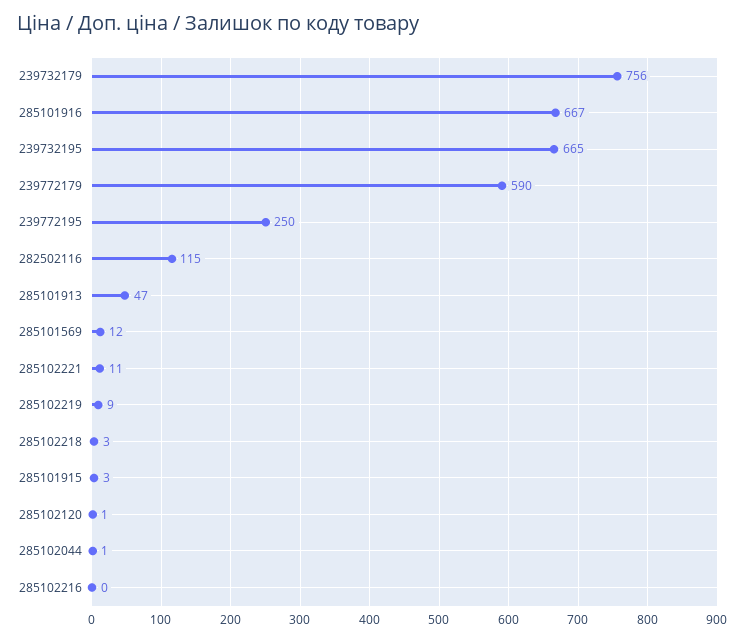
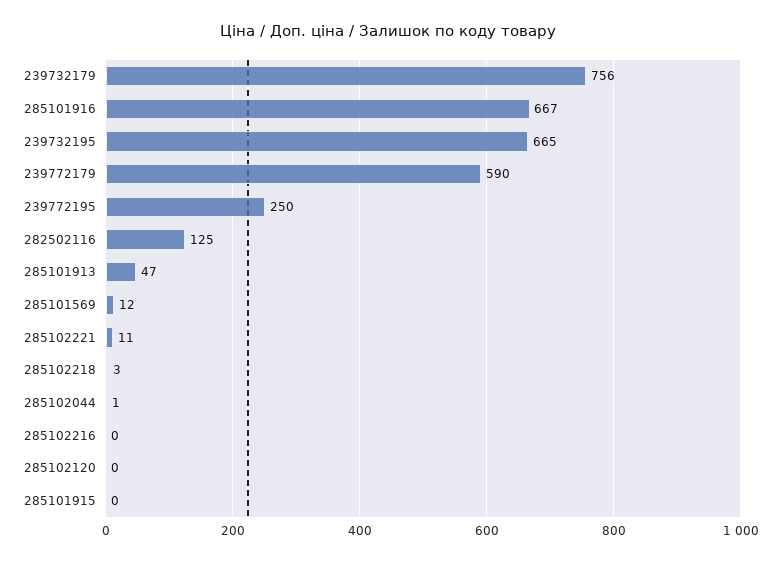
282502116: 115 -> 125
285102219: 9 -> none
285101915: 3 -> 0
285102120: 1 -> 0

